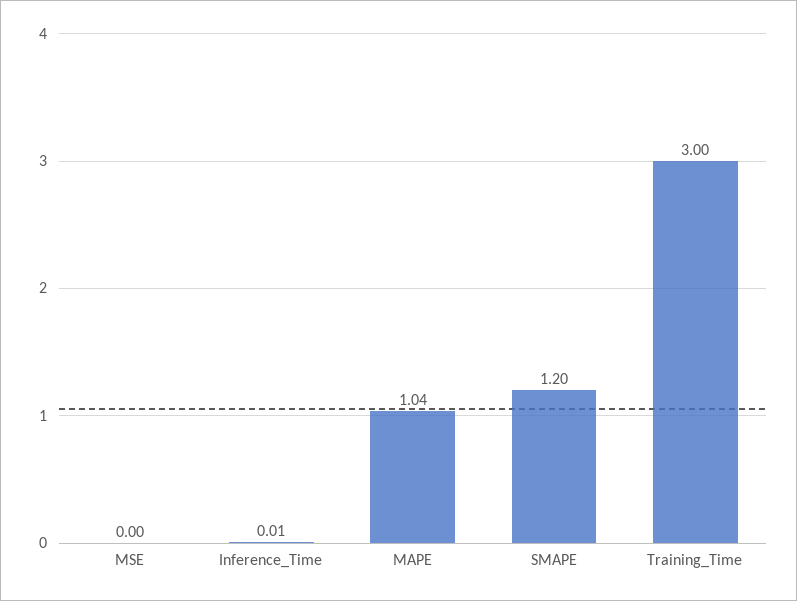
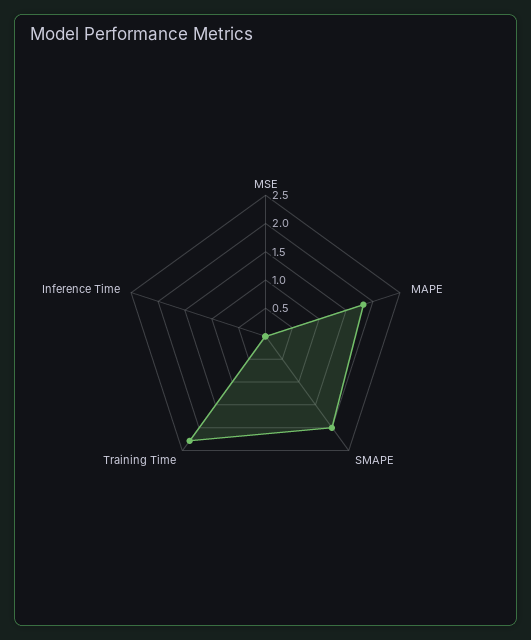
MAPE: 1.04 -> 1.75
SMAPE: 1.2 -> 2
Training_Time: 3 -> 2.25

